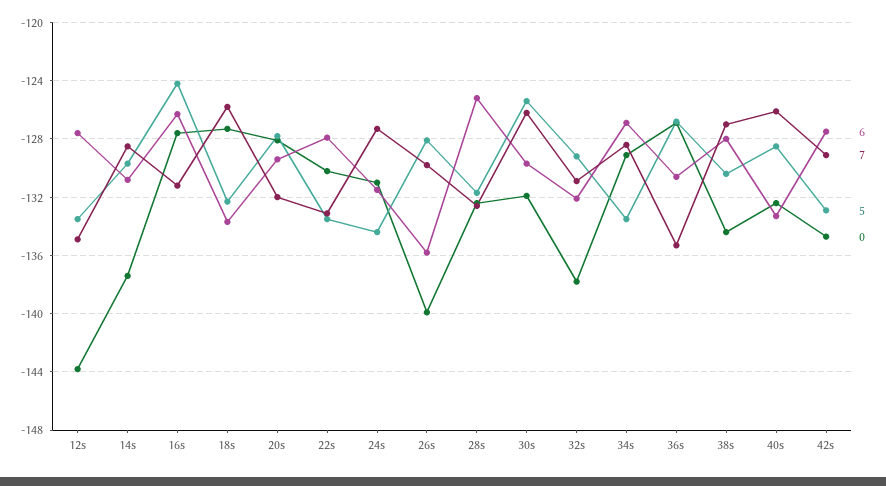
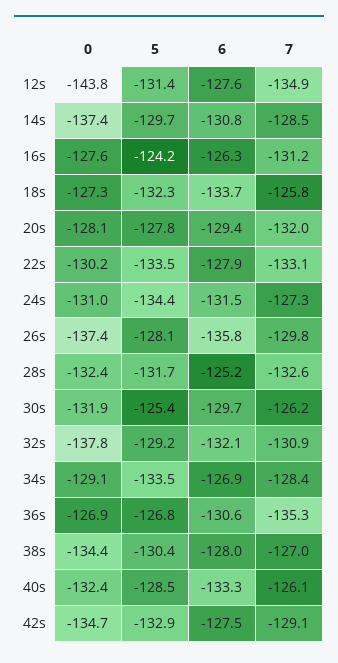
5, 12s: -133.5 -> -131.4
0, 26s: -140 -> -137.4

